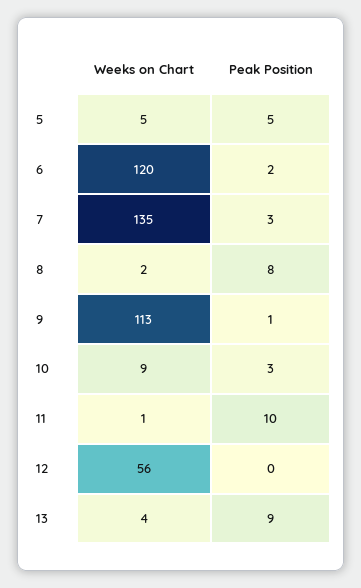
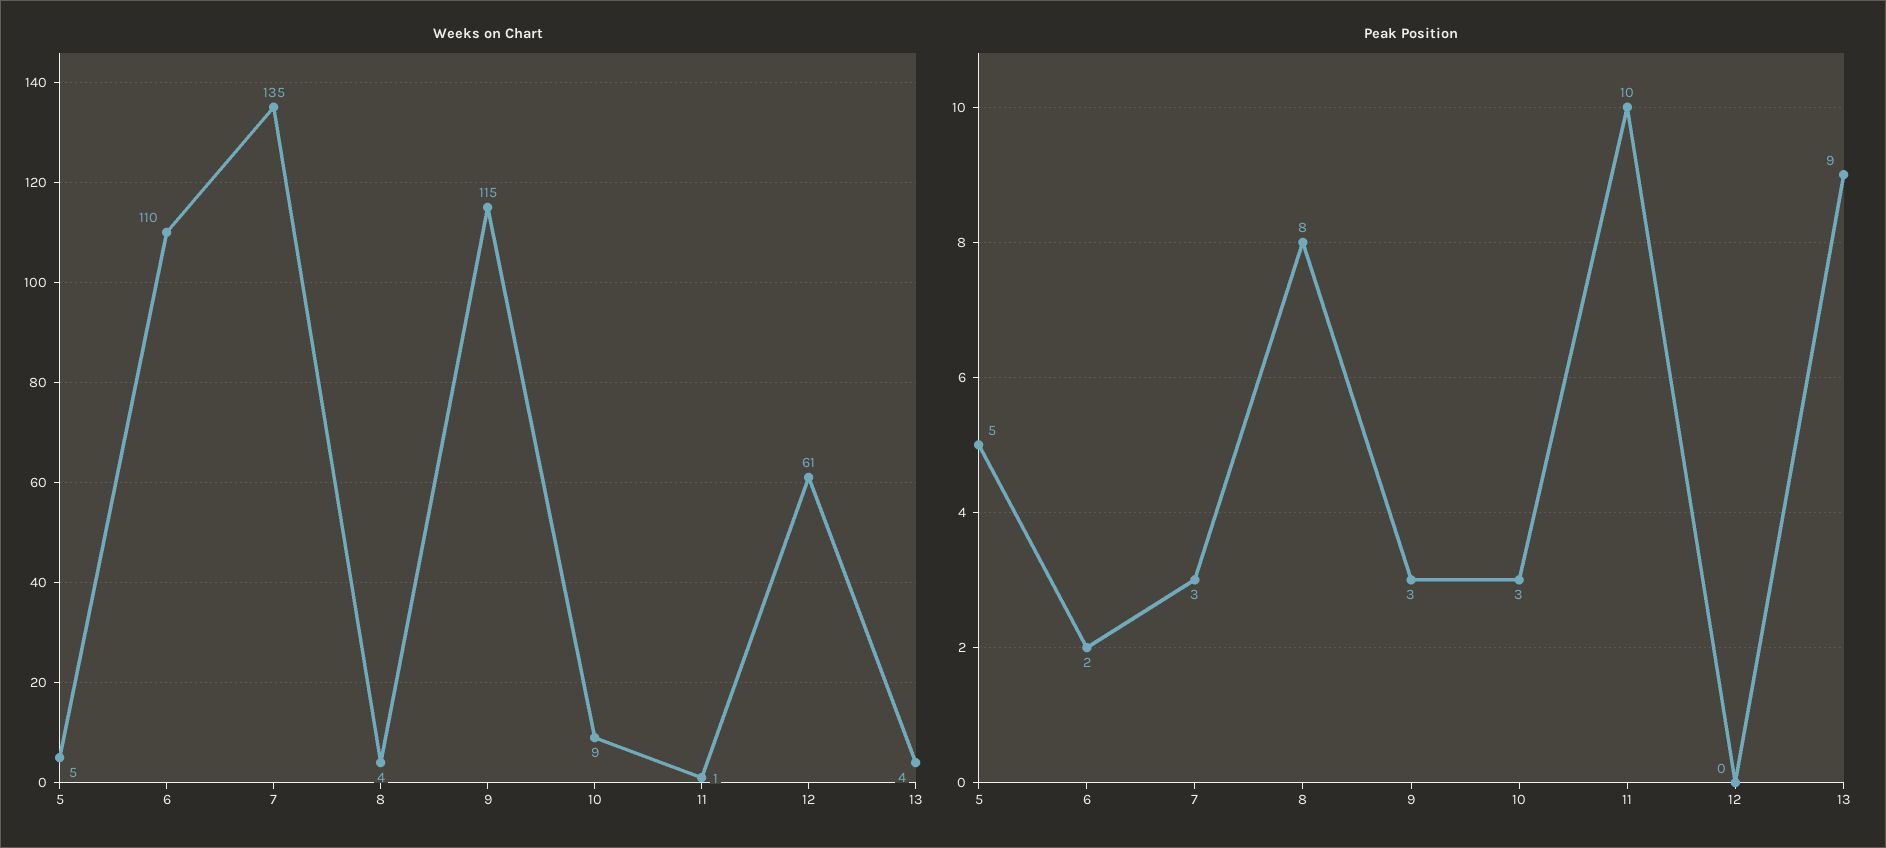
Weeks on Chart, 6: 120 -> 110
Weeks on Chart, 8: 2 -> 4
Weeks on Chart, 9: 113 -> 115
Peak Position, 9: 1 -> 3
Weeks on Chart, 12: 56 -> 61

